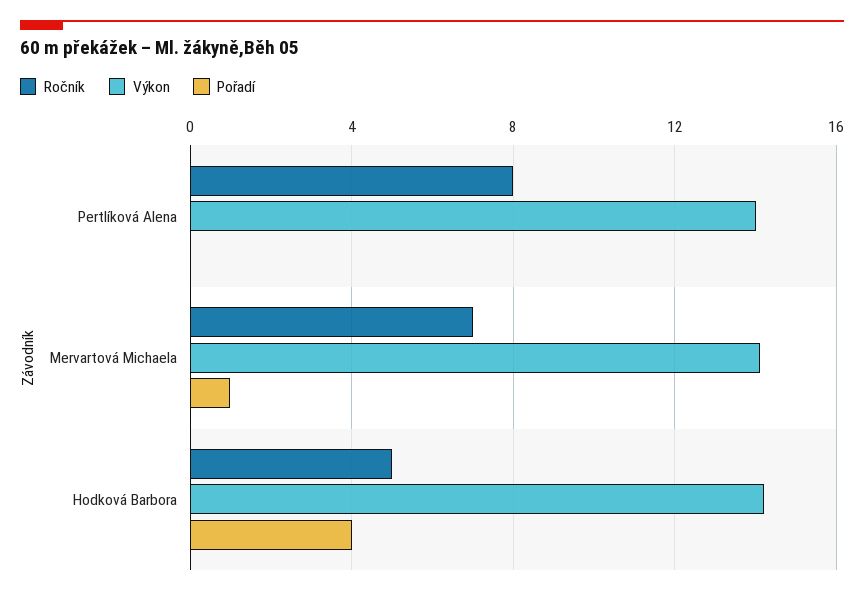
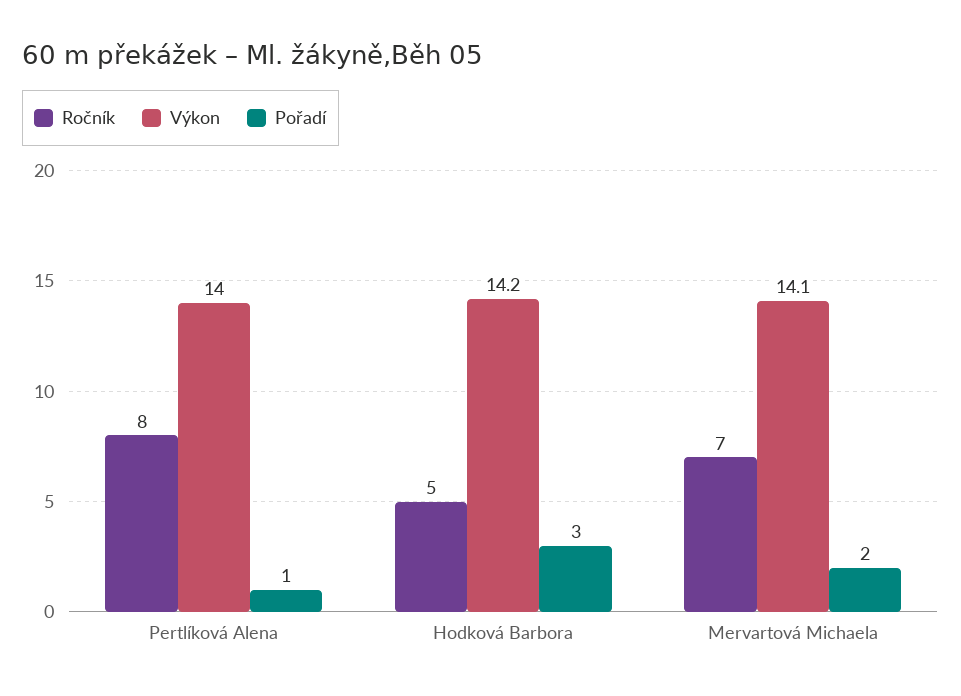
Pořadí, Pertlíková Alena: 0 -> 1
Pořadí, Mervartová Michaela: 1 -> 2
Pořadí, Hodková Barbora: 4 -> 3

